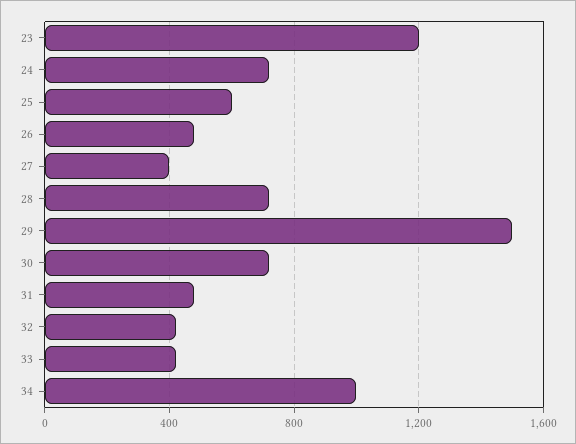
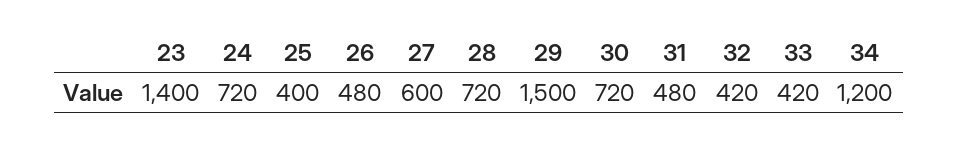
23: 1200 -> 1400
25: 600 -> 400
27: 400 -> 600
34: 1000 -> 1200

